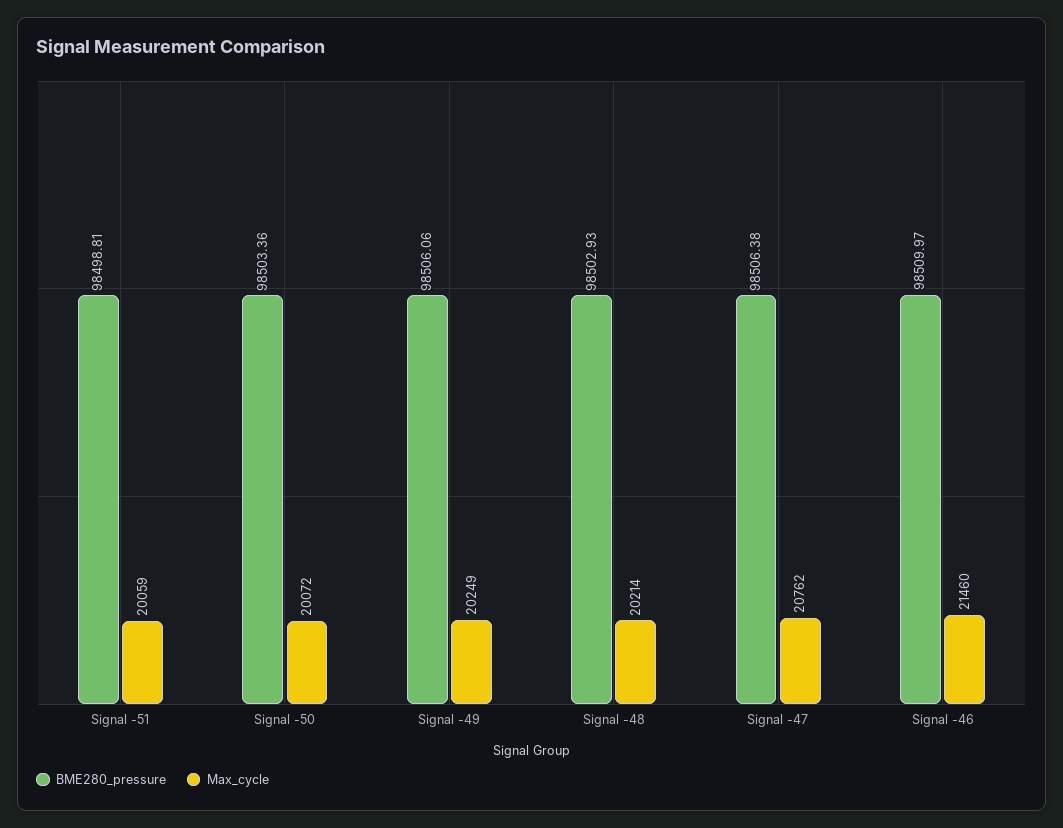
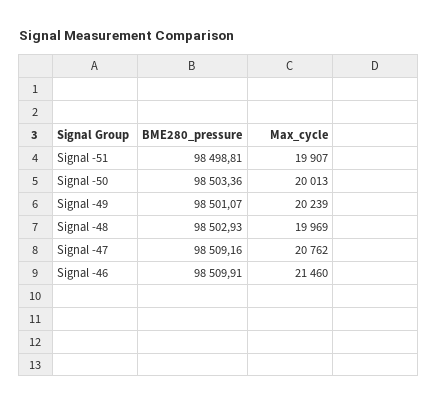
Max_cycle, Signal -51: 20059 -> 19907
Max_cycle, Signal -50: 20072 -> 20013
BME280_pressure, Signal -49: 98506.06 -> 98501.07
Max_cycle, Signal -49: 20249 -> 20239
Max_cycle, Signal -48: 20214 -> 19969
BME280_pressure, Signal -47: 98506.38 -> 98509.16
BME280_pressure, Signal -46: 98509.97 -> 98509.91

